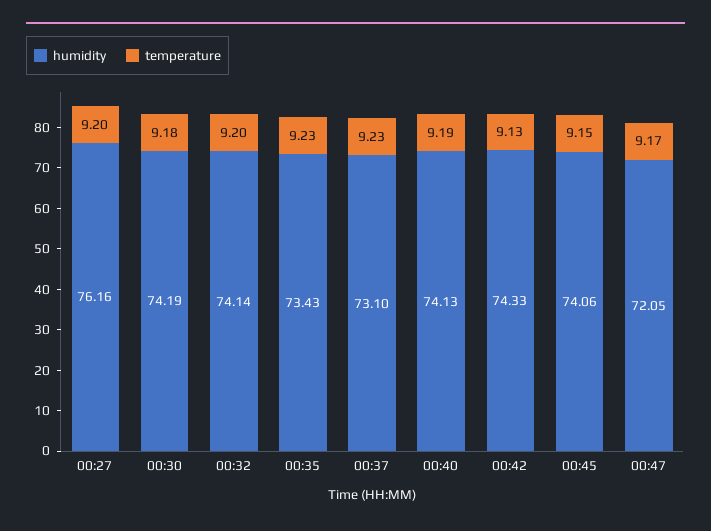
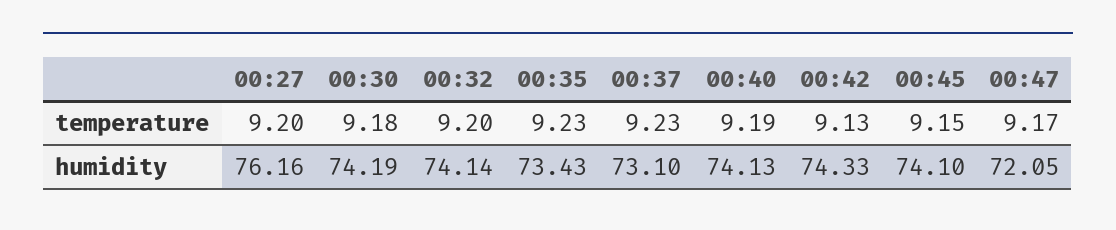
humidity, 00:45: 74.06 -> 74.1

